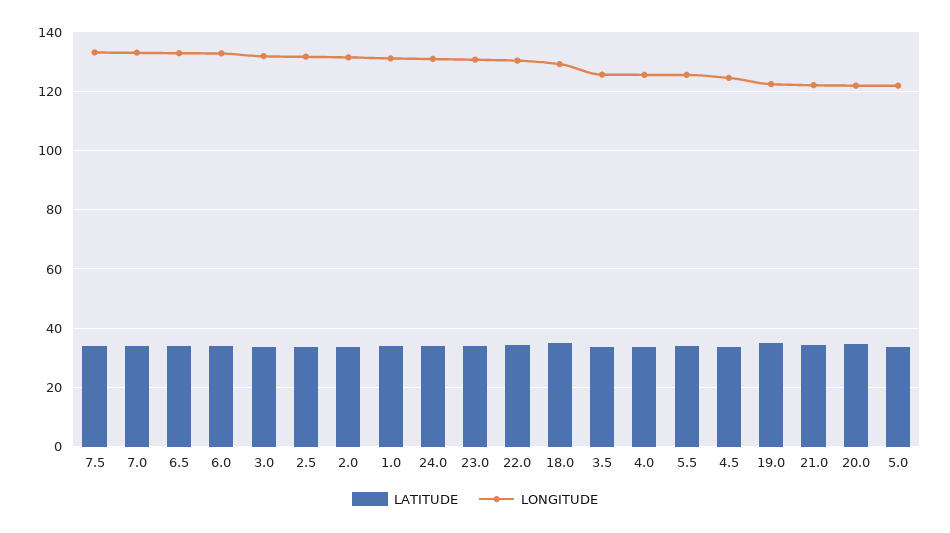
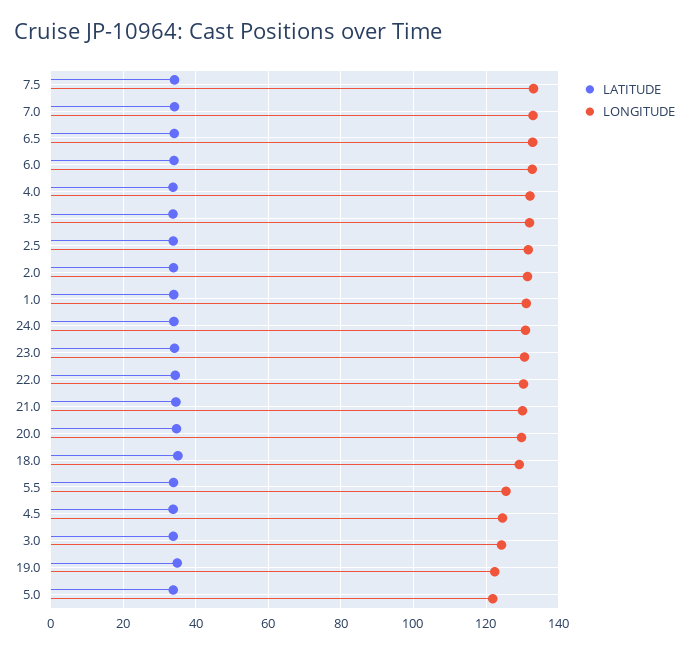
LONGITUDE, 3.0: 132.5 -> 124
LONGITUDE, 3.5: 125 -> 132
LONGITUDE, 4.0: 125 -> 132
LONGITUDE, 21.0: 122.5 -> 130
LONGITUDE, 20.0: 122.5 -> 130

